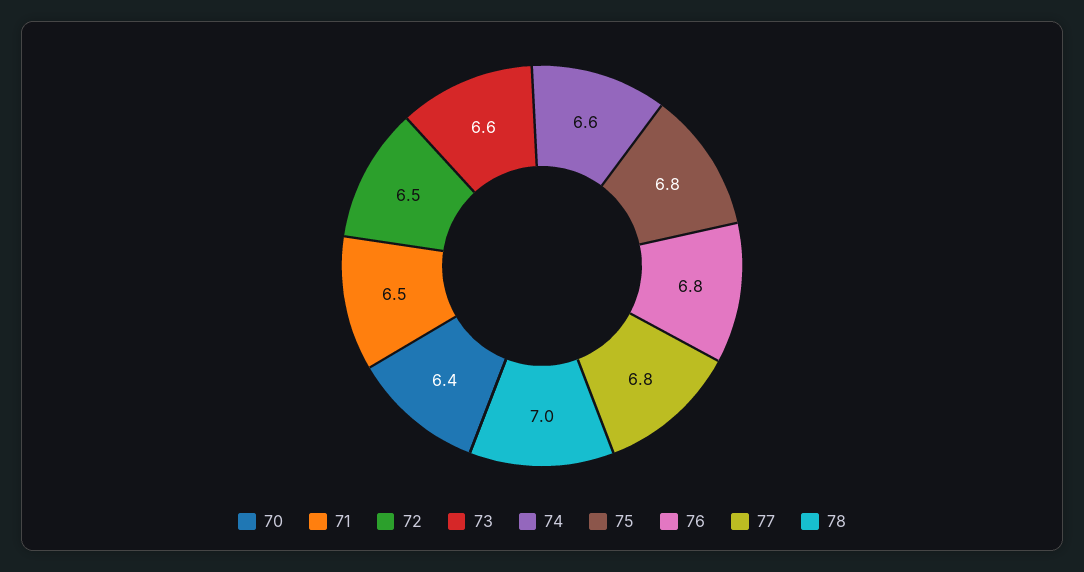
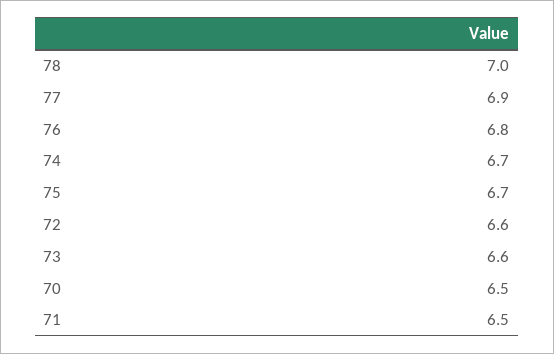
70: 6.4 -> 6.5
72: 6.5 -> 6.6
74: 6.6 -> 6.7
75: 6.8 -> 6.7
77: 6.8 -> 6.9

